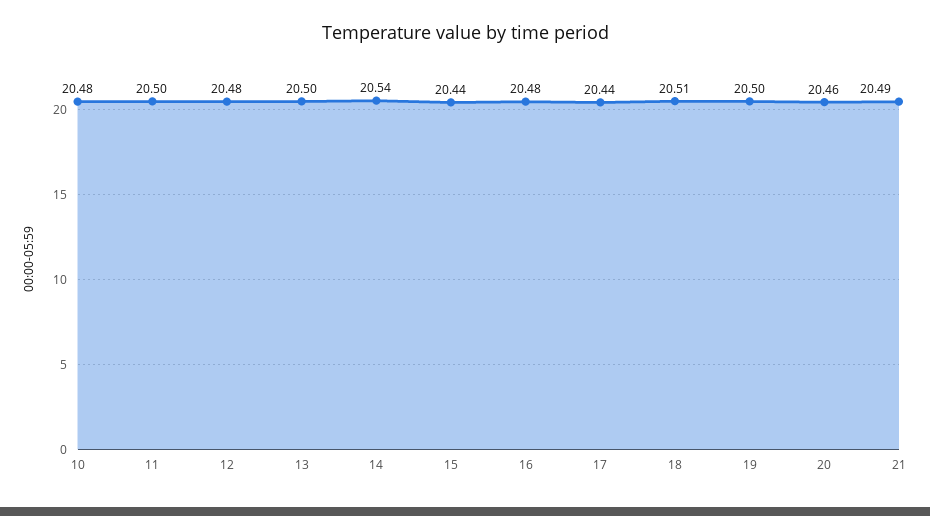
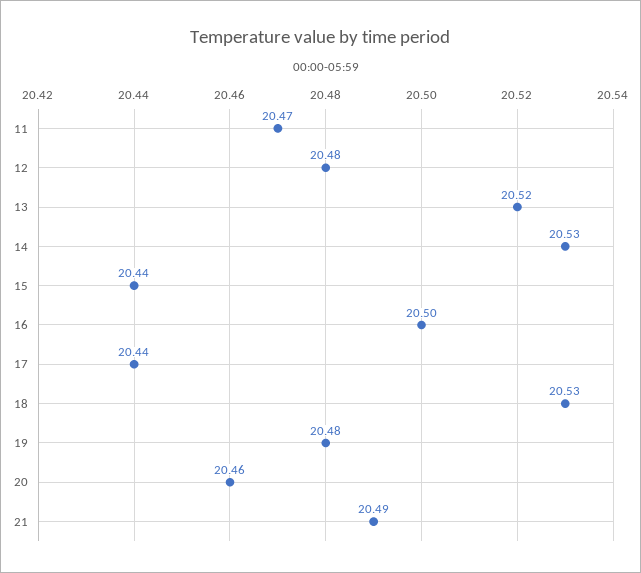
10: 20.48 -> none
11: 20.5 -> 20.47
13: 20.5 -> 20.52
14: 20.54 -> 20.53
16: 20.48 -> 20.5
18: 20.51 -> 20.53
19: 20.5 -> 20.48

